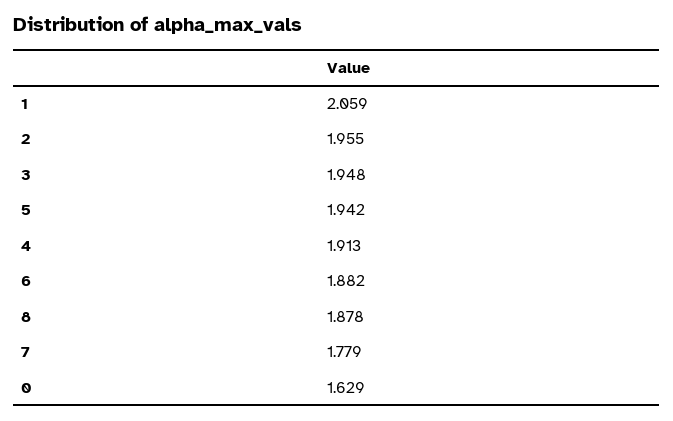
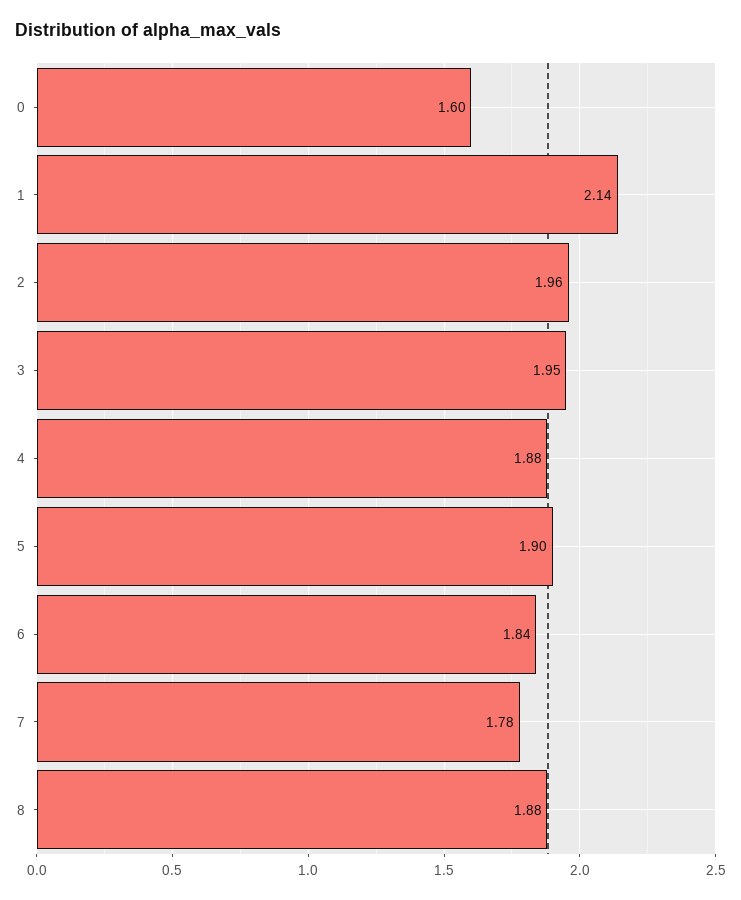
1: 2.059 -> 2.14
5: 1.942 -> 1.9
4: 1.913 -> 1.88
6: 1.882 -> 1.84
0: 1.629 -> 1.6

